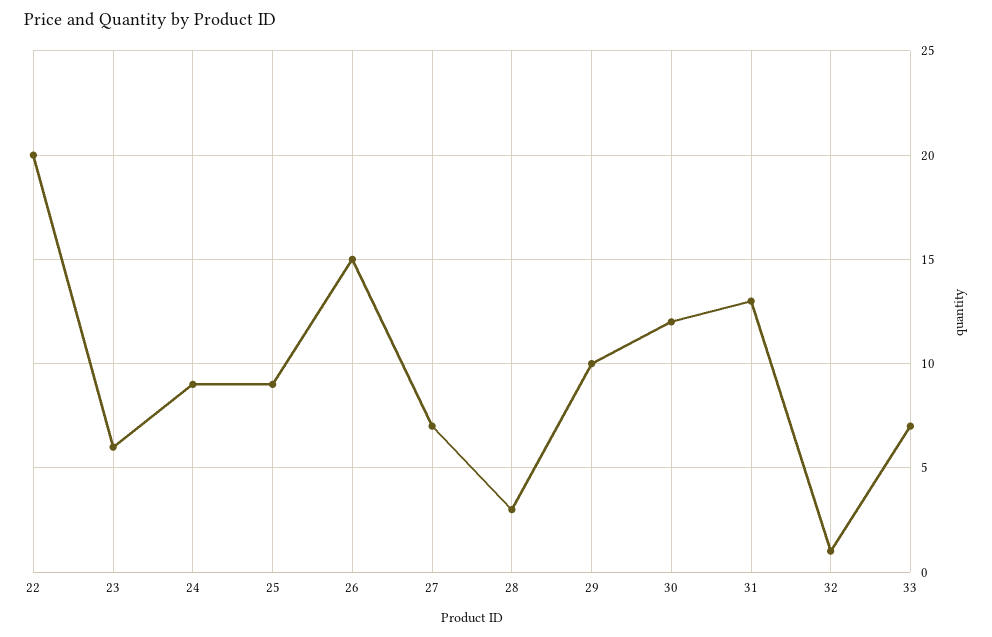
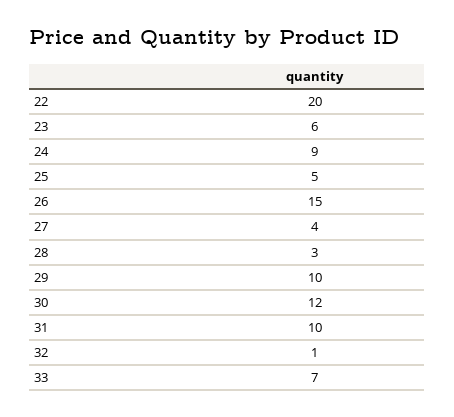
25: 9 -> 5
27: 7 -> 4
31: 13 -> 10

